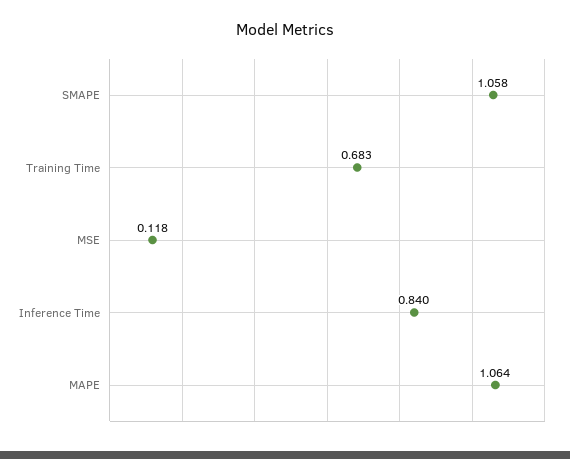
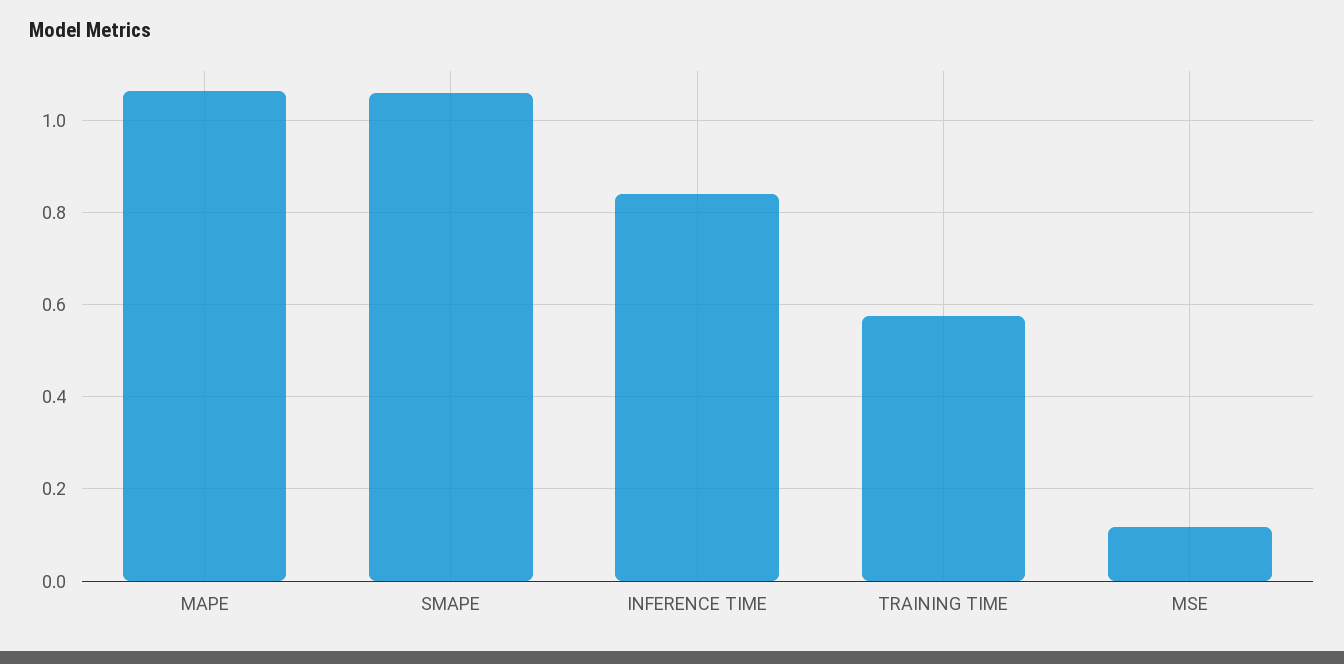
Training Time: 0.683 -> 0.58

